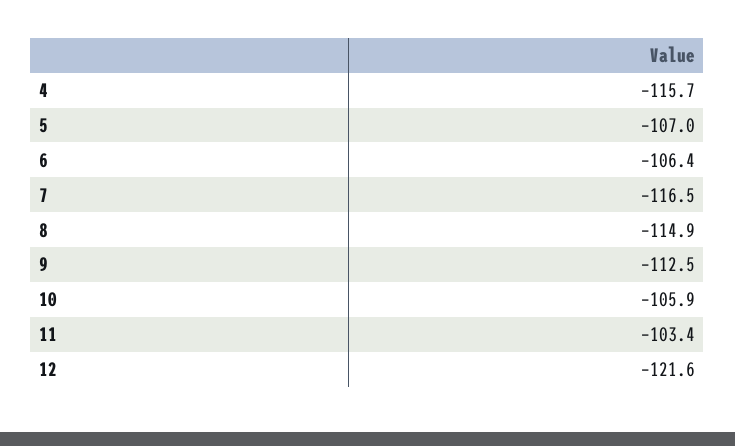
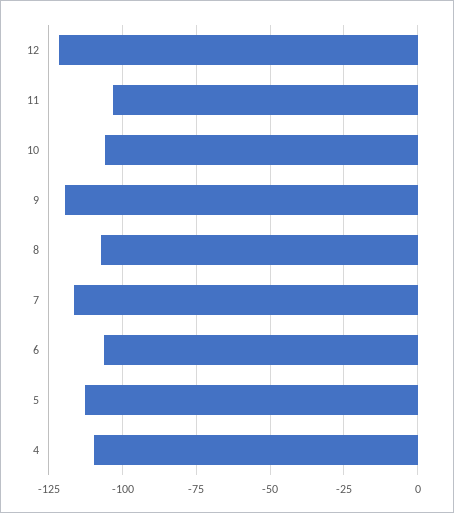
4: -115.7 -> -110
5: -107 -> -112.5
8: -114.9 -> -107.5
9: -112.5 -> -120

